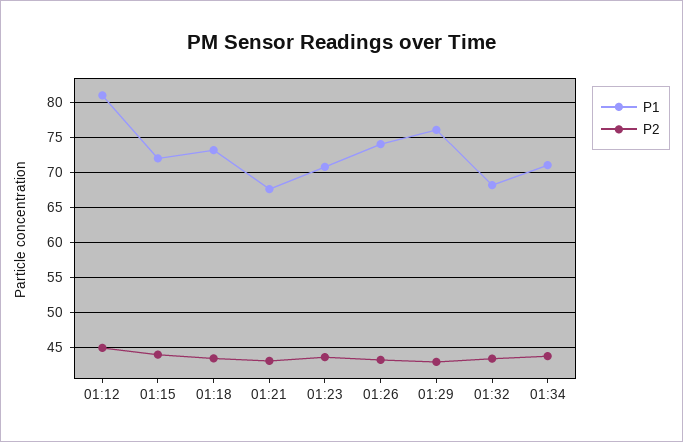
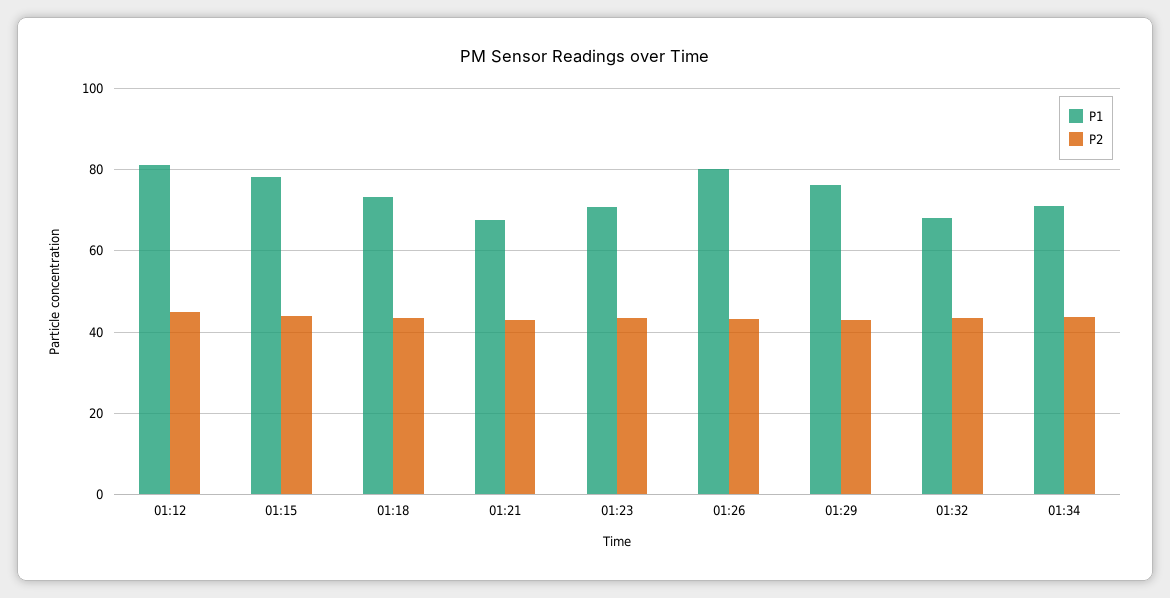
P1, 01:15: 72 -> 78
P1, 01:26: 74 -> 80

